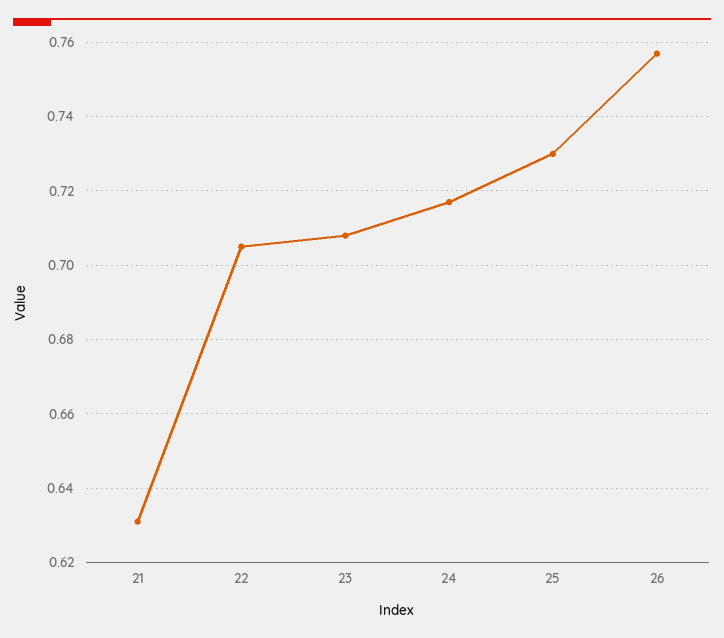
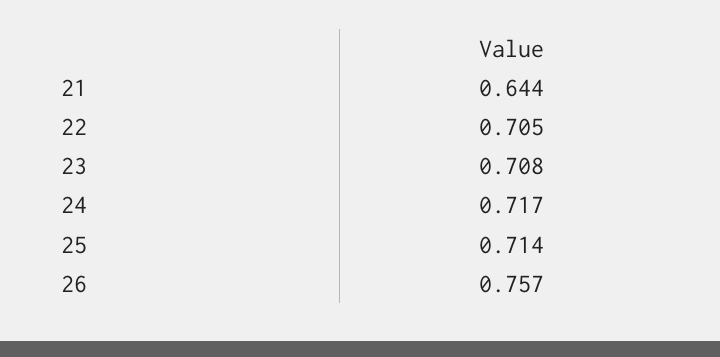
21: 0.63 -> 0.644
25: 0.73 -> 0.714

